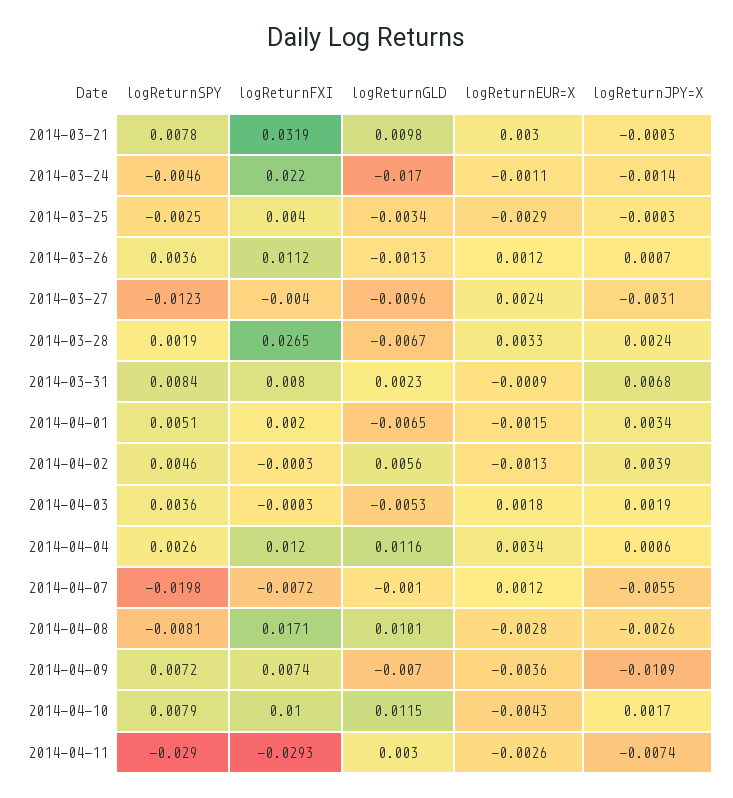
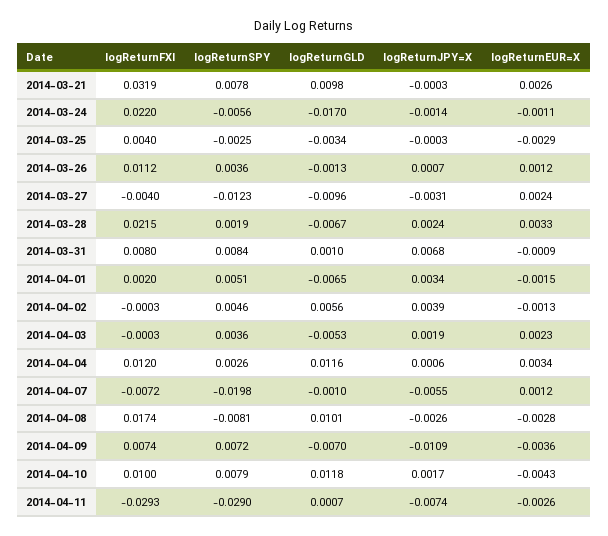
logReturnEUR=X, 2014-03-21: 0.003 -> 0.0026
logReturnSPY, 2014-03-24: -0.0046 -> -0.0056
logReturnFXI, 2014-03-28: 0.0265 -> 0.0215
logReturnGLD, 2014-03-31: 0.0023 -> 0.001
logReturnEUR=X, 2014-04-03: 0.0018 -> 0.0023
logReturnFXI, 2014-04-08: 0.0171 -> 0.0174
logReturnGLD, 2014-04-10: 0.0115 -> 0.0118
logReturnGLD, 2014-04-11: 0.003 -> 0.0007

